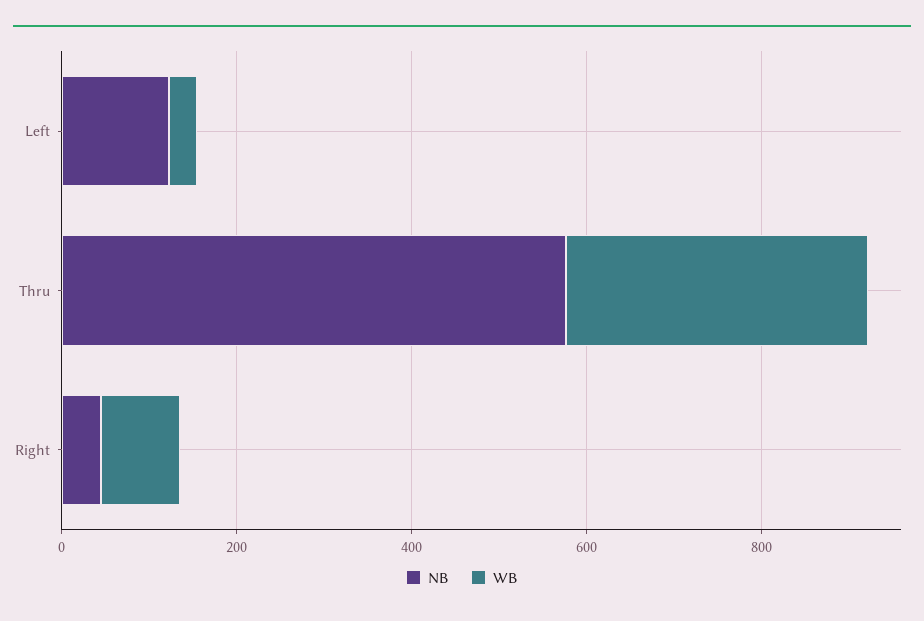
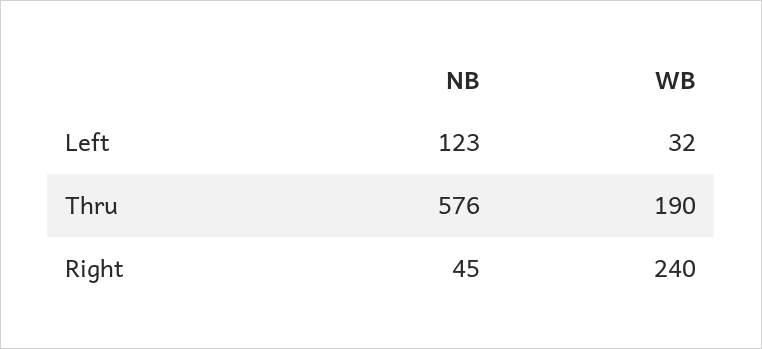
WB, Thru: 350 -> 190
WB, Right: 100 -> 240

